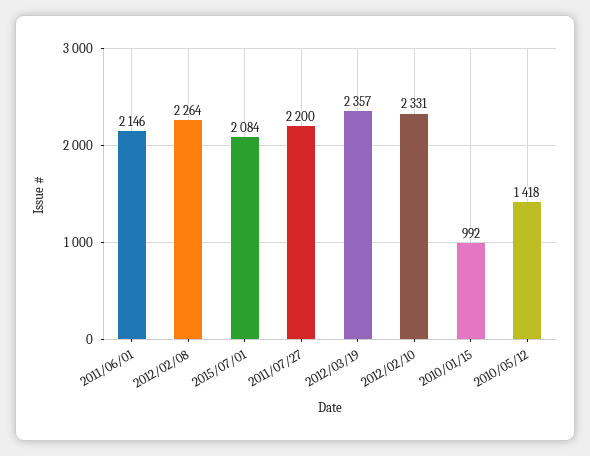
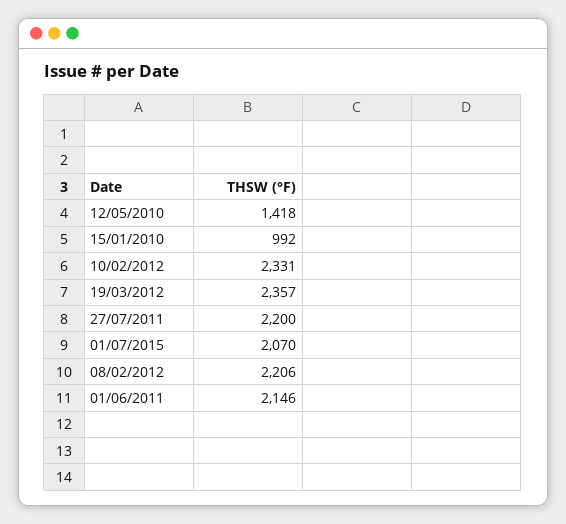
2012/02/08: 2264 -> 2206
2015/07/01: 2084 -> 2070

